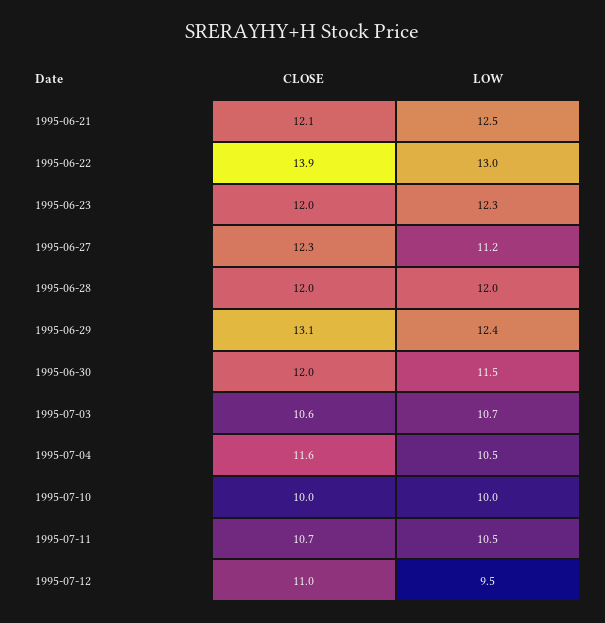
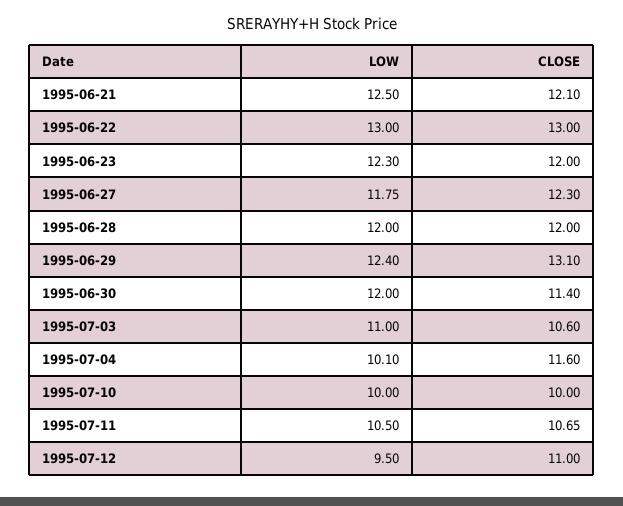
CLOSE, 1995-06-22: 13.9 -> 13
LOW, 1995-06-27: 11.2 -> 11.75
CLOSE, 1995-06-30: 12 -> 11.4
LOW, 1995-06-30: 11.5 -> 12
LOW, 1995-07-03: 10.7 -> 11
LOW, 1995-07-04: 10.5 -> 10.1

